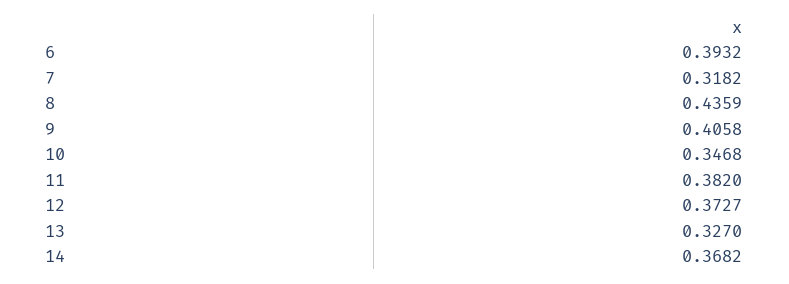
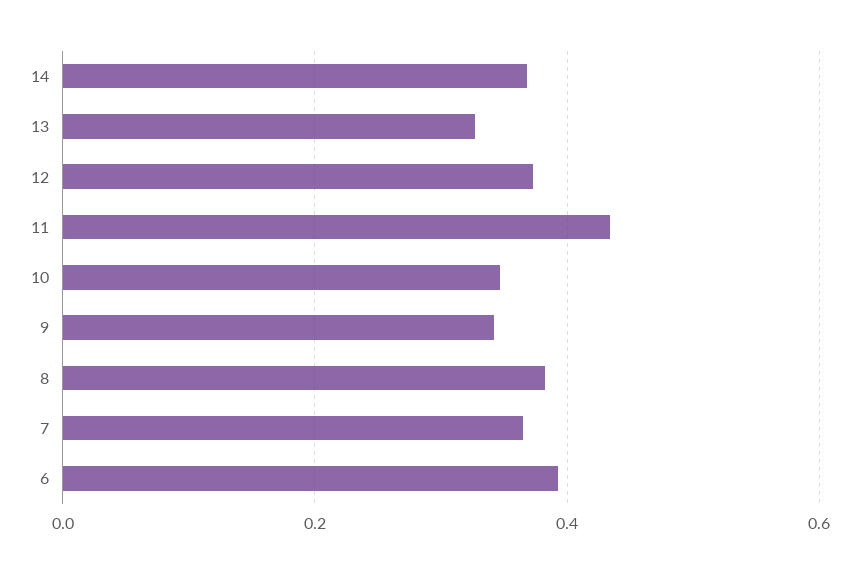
7: 0.3182 -> 0.36
8: 0.4359 -> 0.38
9: 0.4058 -> 0.34
11: 0.382 -> 0.44

